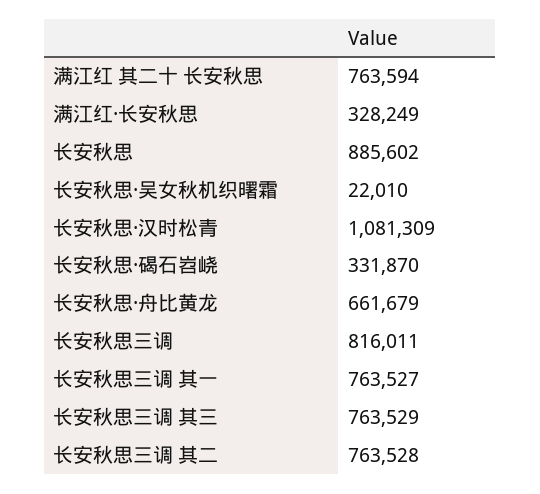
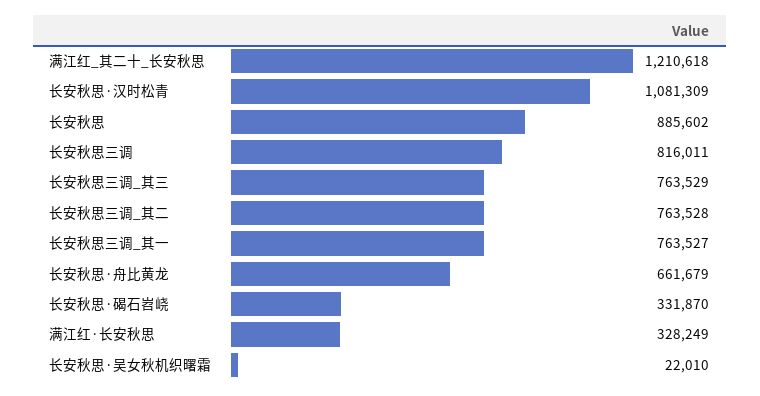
满江红 其二十 长安秋思: 763594 -> 1210618

